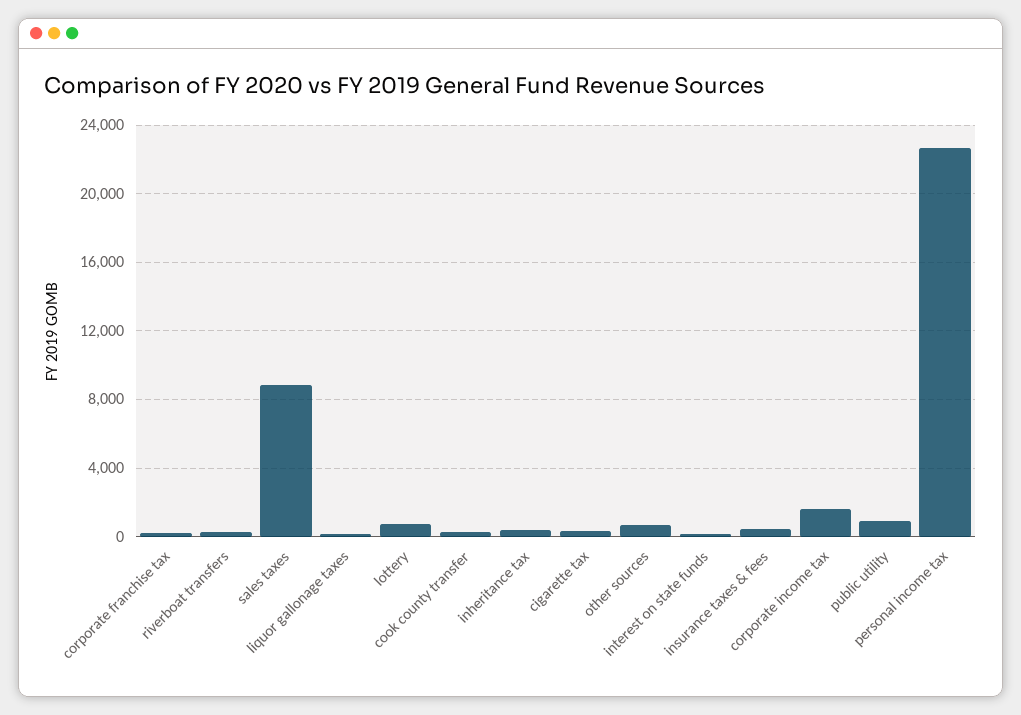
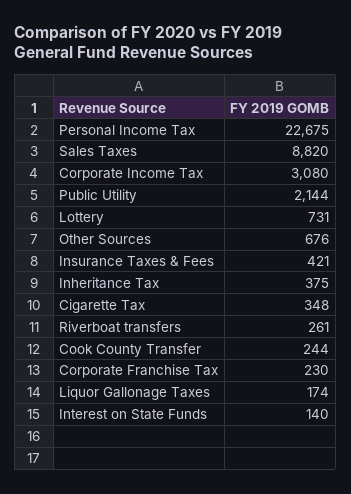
corporate income tax: 1500 -> 3080
public utility: 1000 -> 2144

